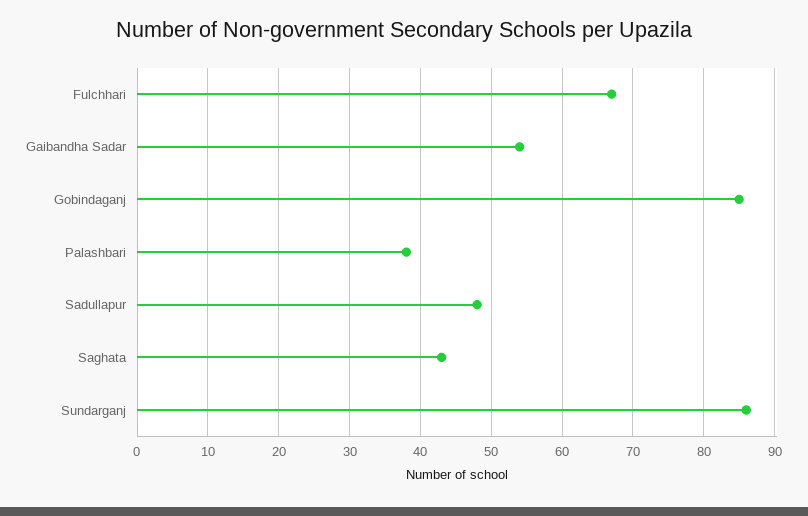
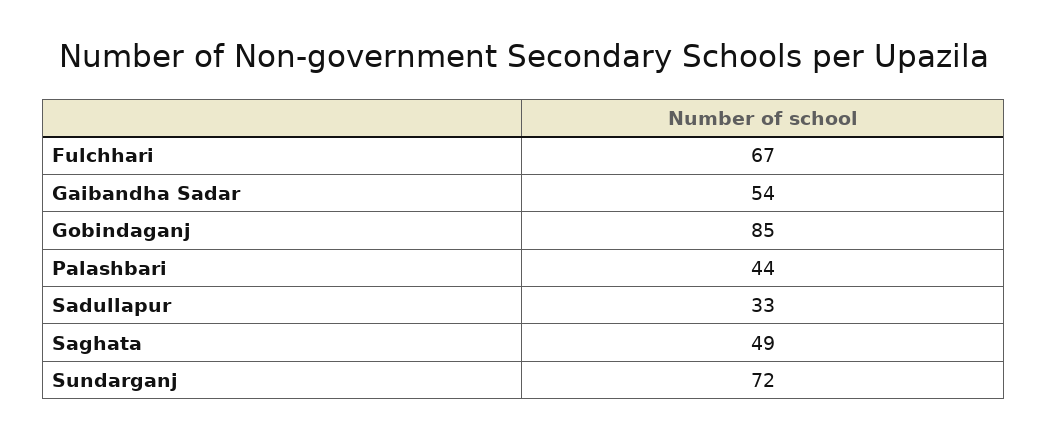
Palashbari: 38 -> 44
Sadullapur: 48 -> 33
Saghata: 43 -> 49
Sundarganj: 86 -> 72

